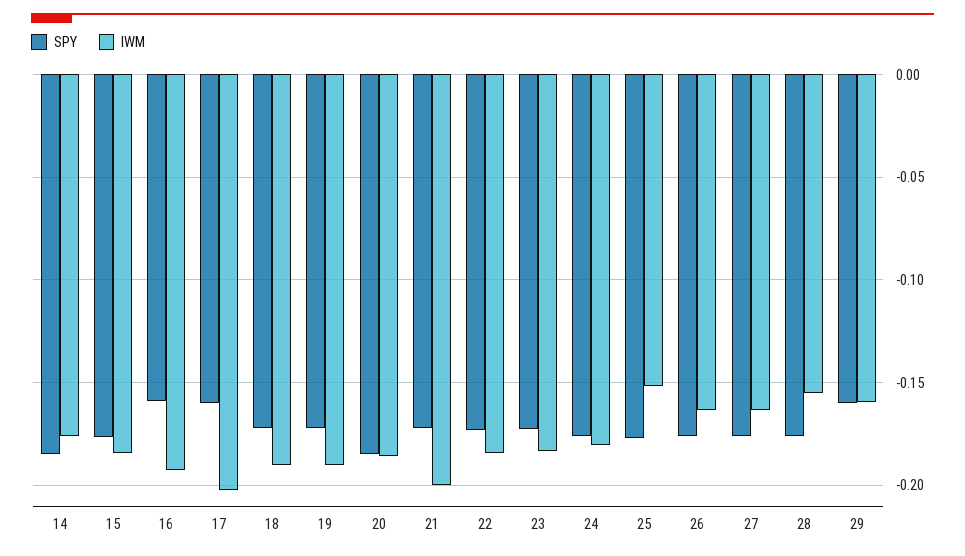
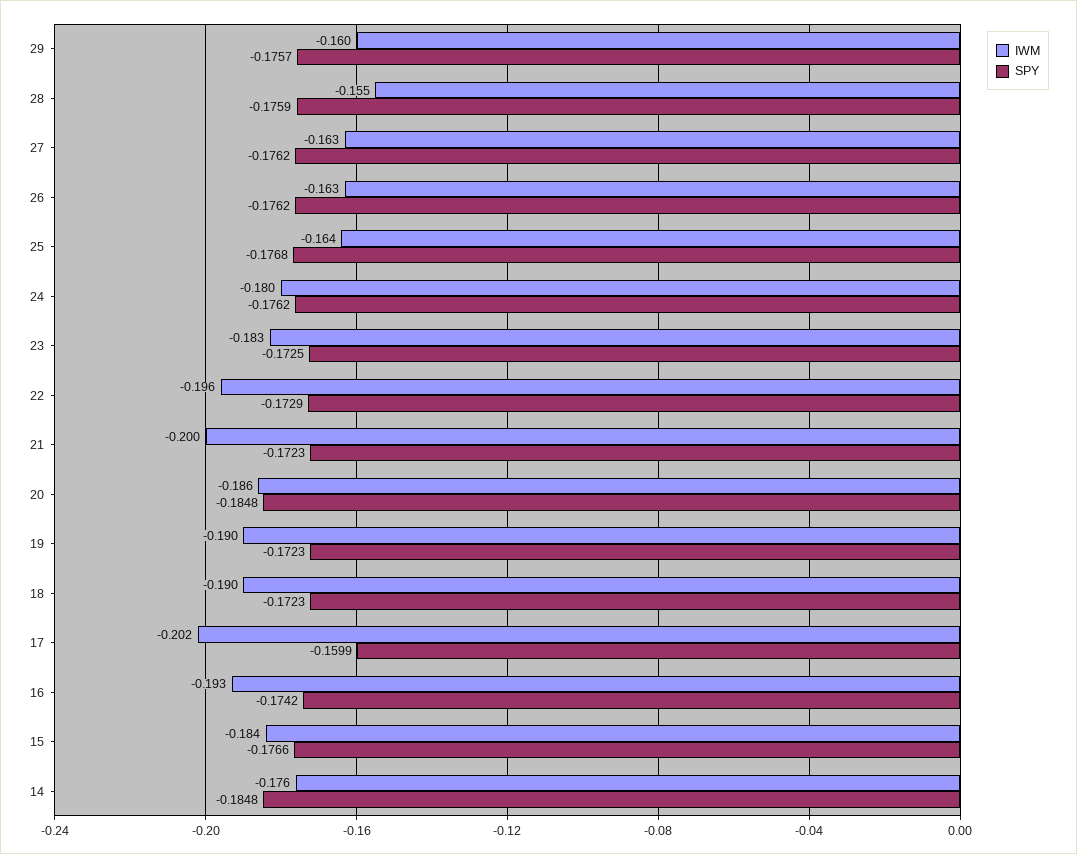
SPY, 16: -0.16 -> -0.1742
IWM, 22: -0.185 -> -0.196
IWM, 25: -0.15 -> -0.164
SPY, 29: -0.16 -> -0.1757

